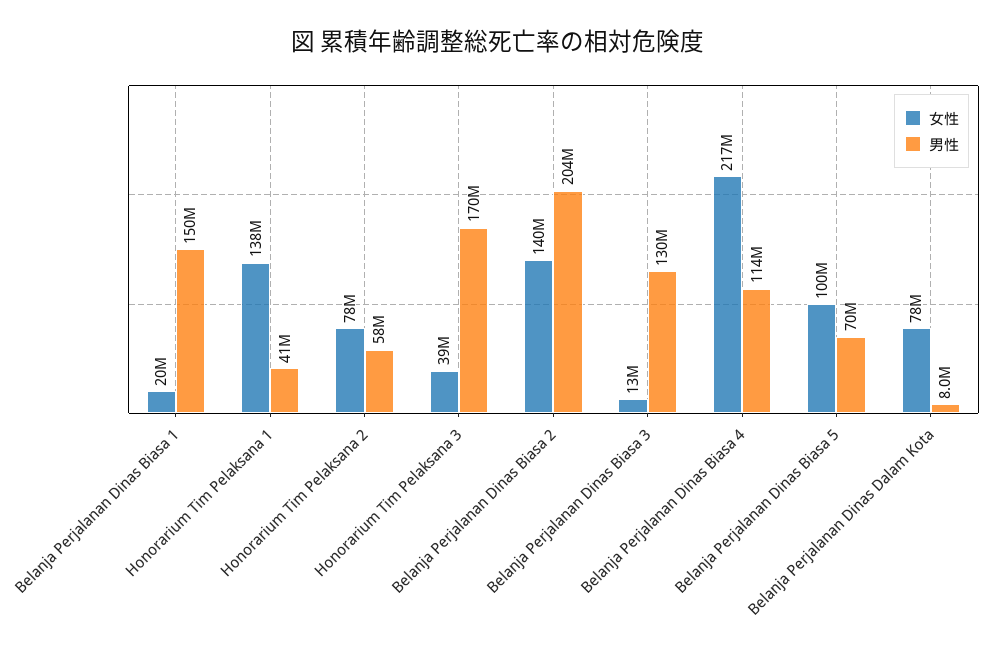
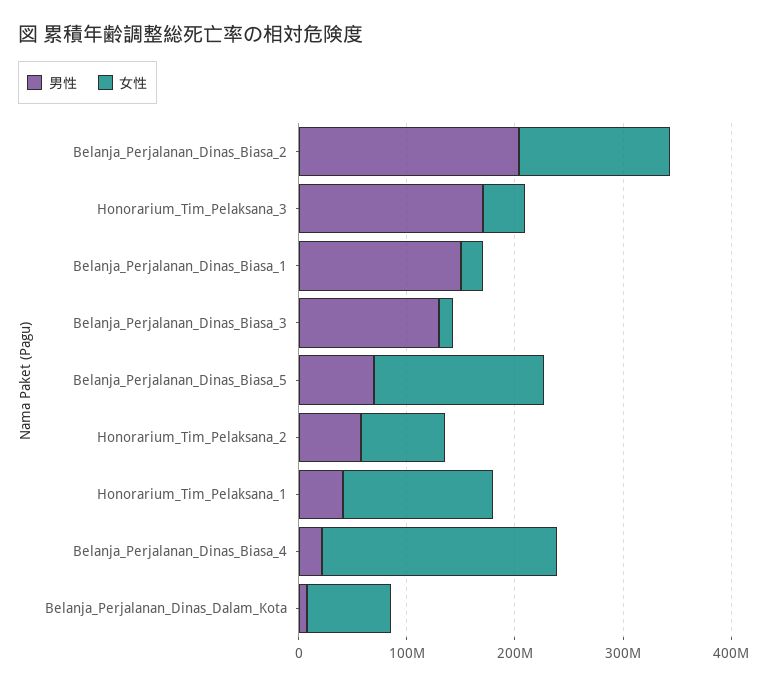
男性, Belanja Perjalanan Dinas Biasa 4: 114000000 -> 20000000
女性, Belanja Perjalanan Dinas Biasa 5: 100000000 -> 160000000

